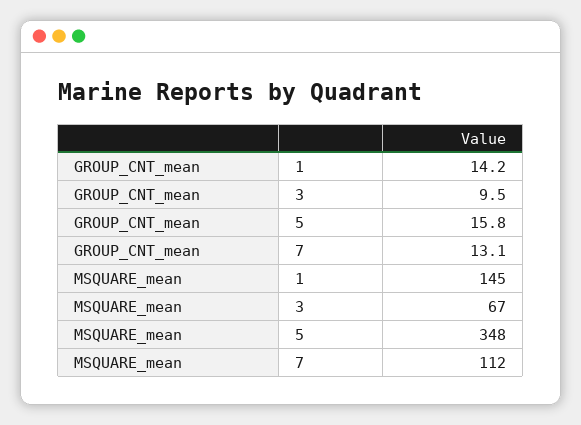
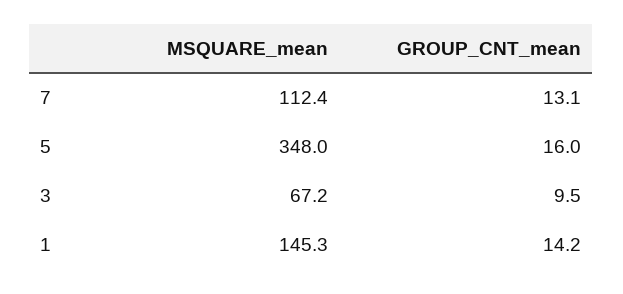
GROUP_CNT_mean, 5: 15.8 -> 16

